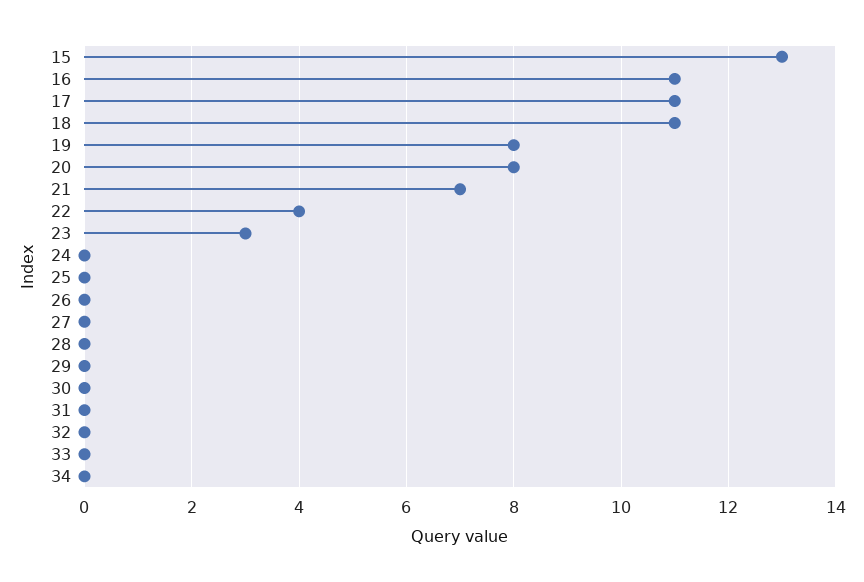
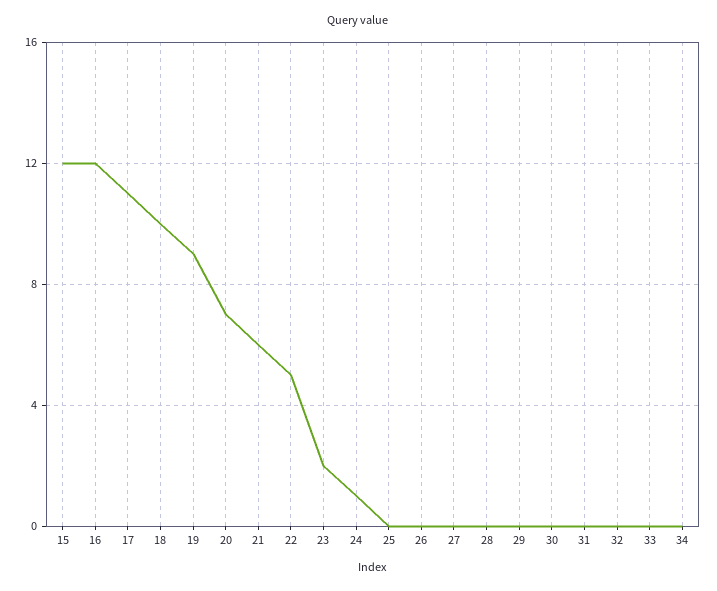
15: 13 -> 12
16: 11 -> 12
18: 11 -> 10
19: 8 -> 9
20: 8 -> 7
21: 7 -> 6
22: 4 -> 5
23: 3 -> 2
24: 0 -> 1

